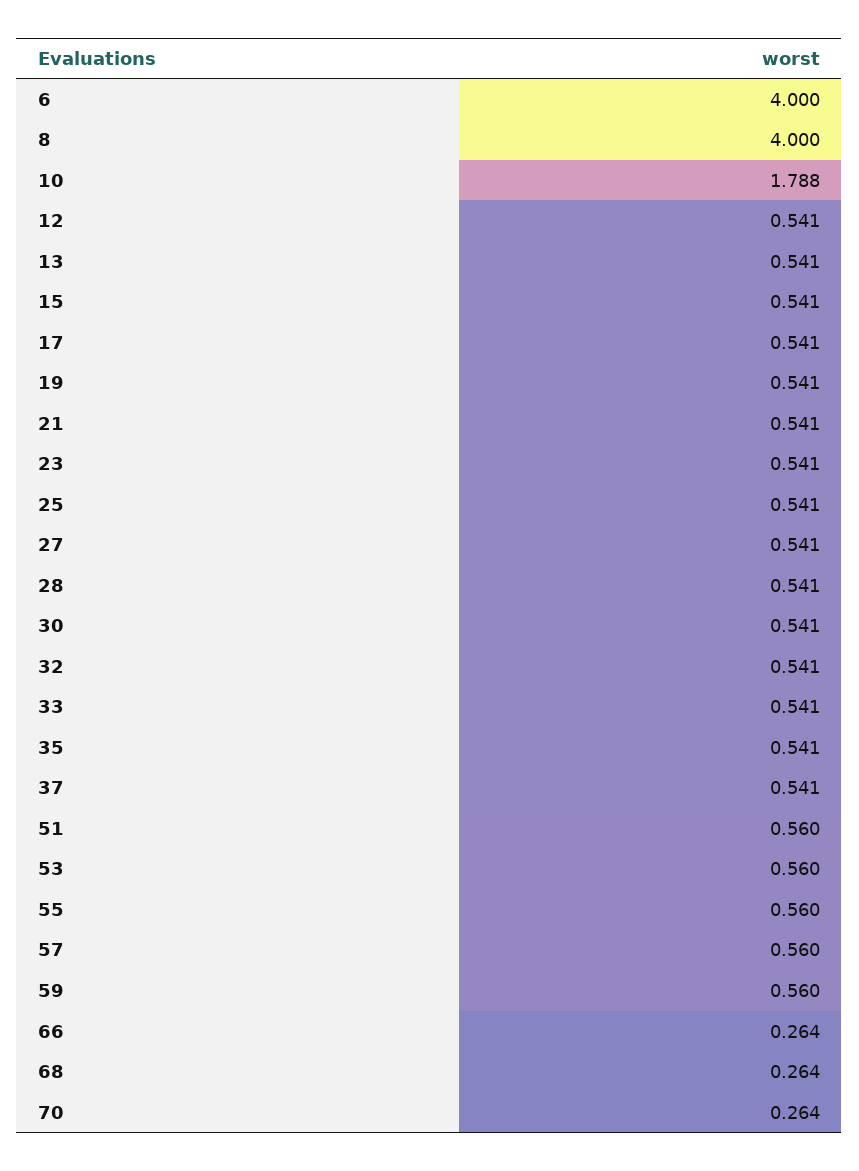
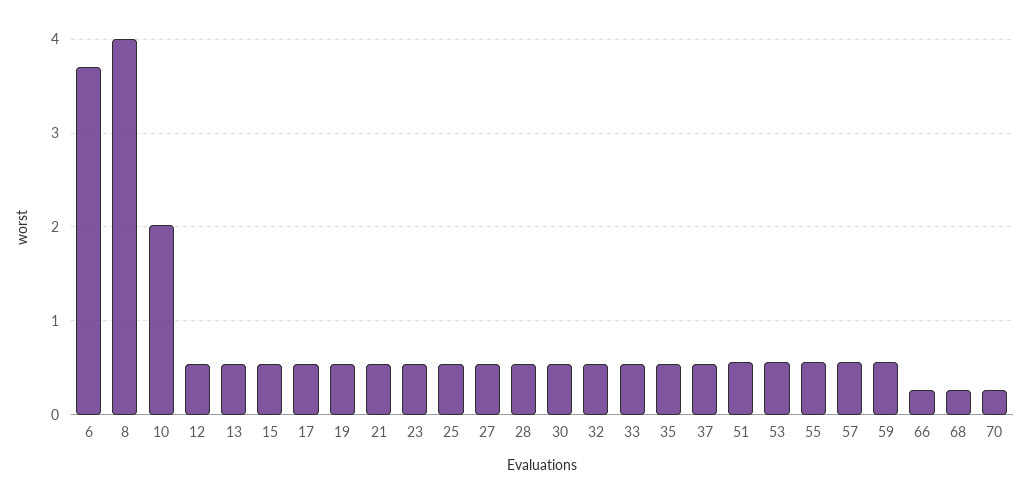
6: 4 -> 3.7
10: 1.788 -> 2

